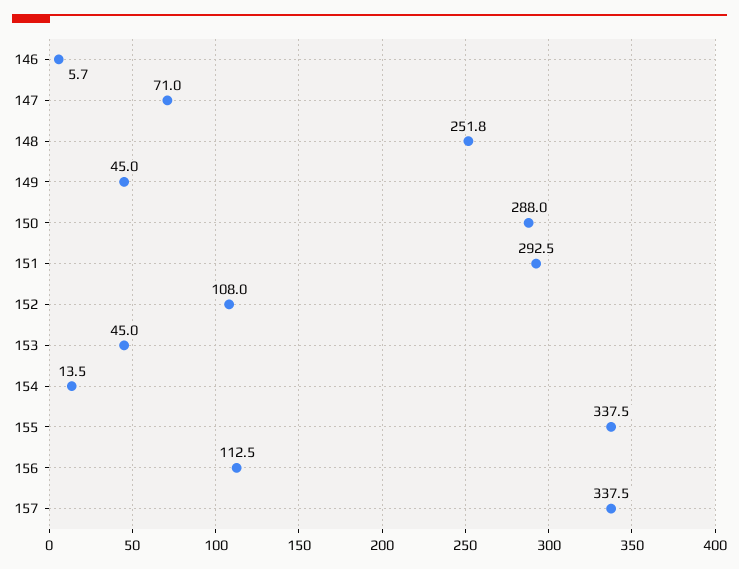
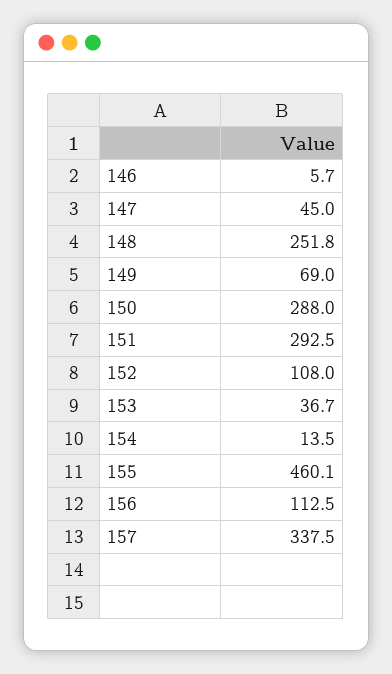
147: 71 -> 45
149: 45 -> 69
153: 45 -> 36.7
155: 337.5 -> 460.1

